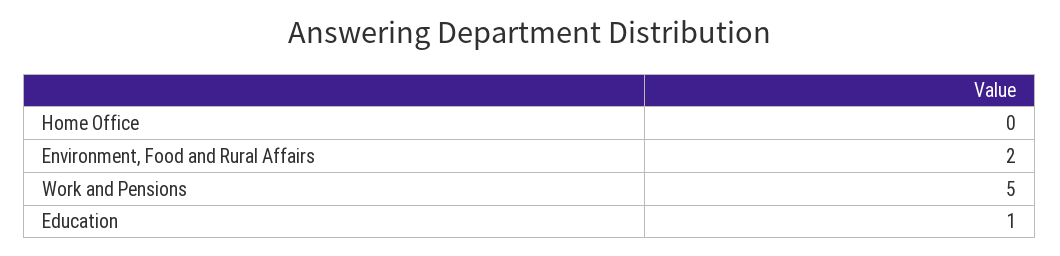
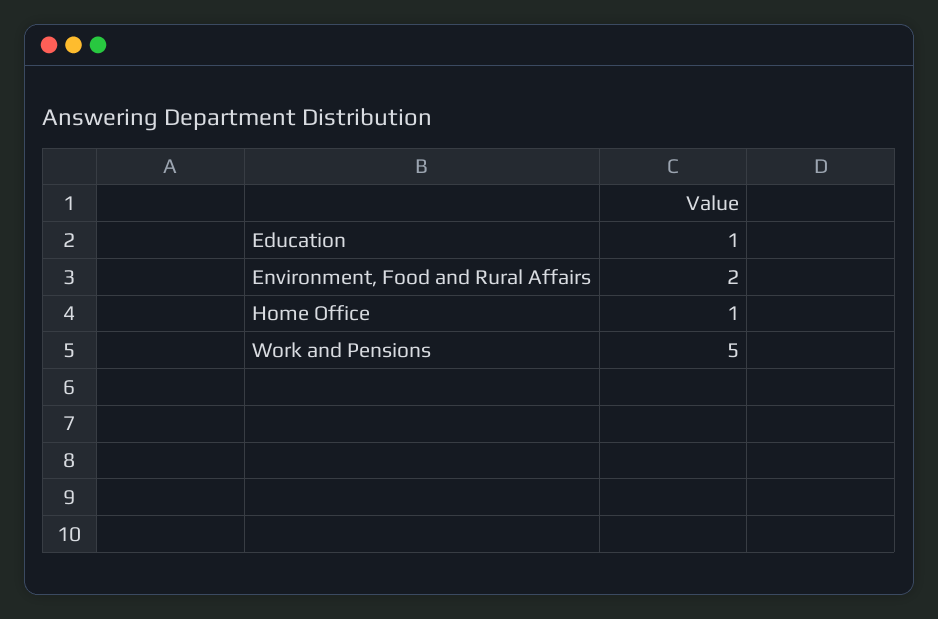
Home Office: 0 -> 1

